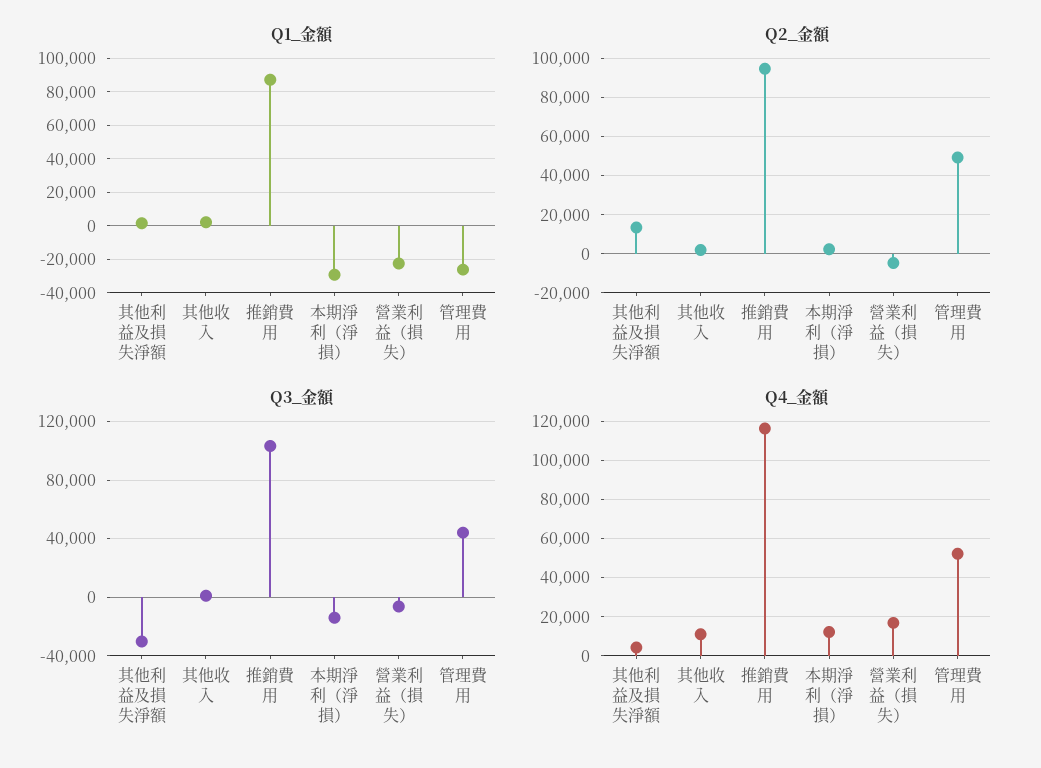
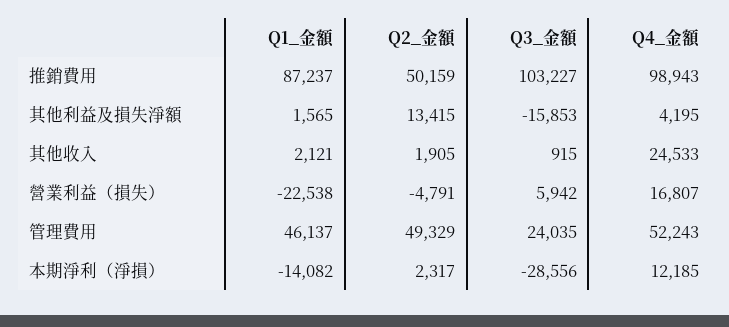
Q1_金額, 本期淨利（淨損）: -30000 -> -14082
Q1_金額, 管理費用: -25000 -> 46137
Q2_金額, 推銷費用: 95000 -> 50159
Q3_金額, 其他利益及損失淨額: -30000 -> -15853
Q3_金額, 本期淨利（淨損）: -15000 -> -28556
Q3_金額, 營業利益（損失）: -5000 -> 5942
Q3_金額, 管理費用: 45000 -> 24035
Q4_金額, 其他收入: 10000 -> 24533
Q4_金額, 推銷費用: 115000 -> 98943

